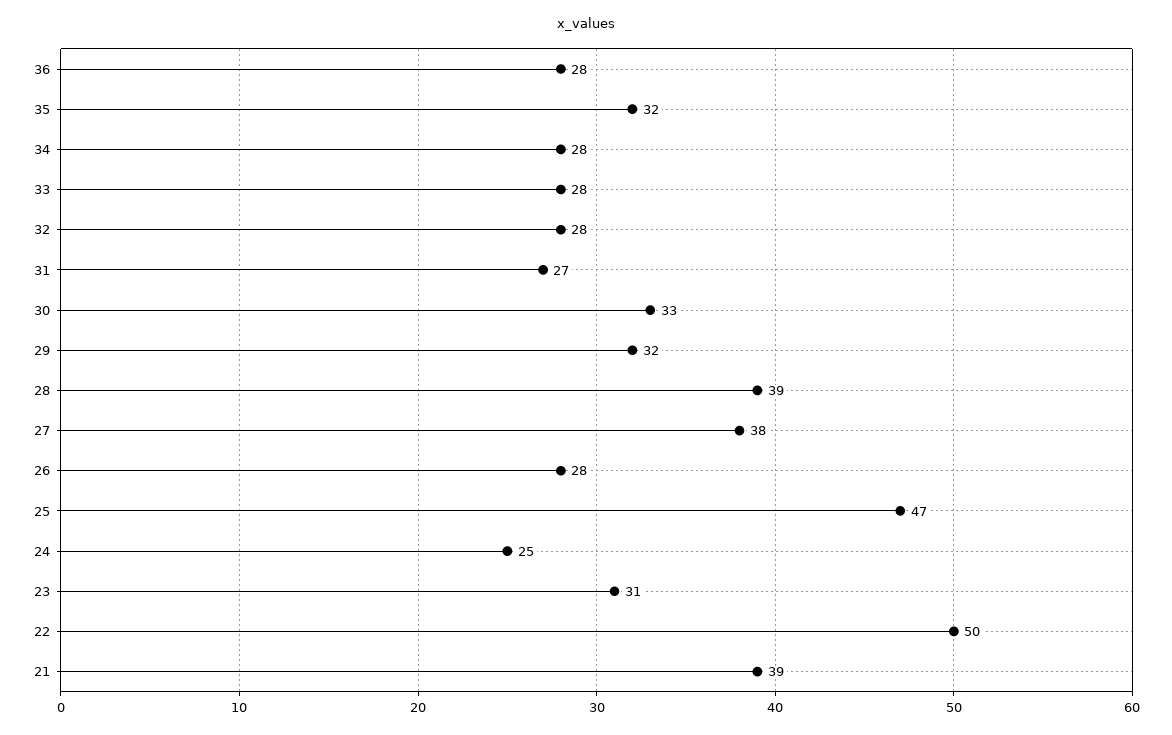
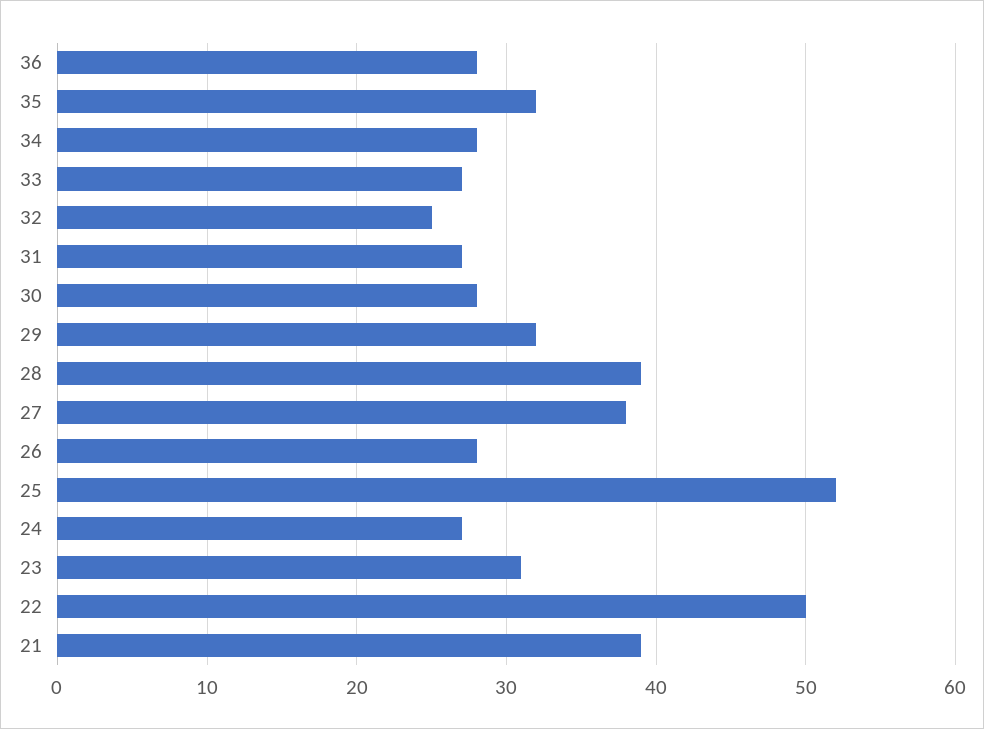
33: 28 -> 27
32: 28 -> 25
30: 33 -> 28
25: 47 -> 52
24: 25 -> 27

